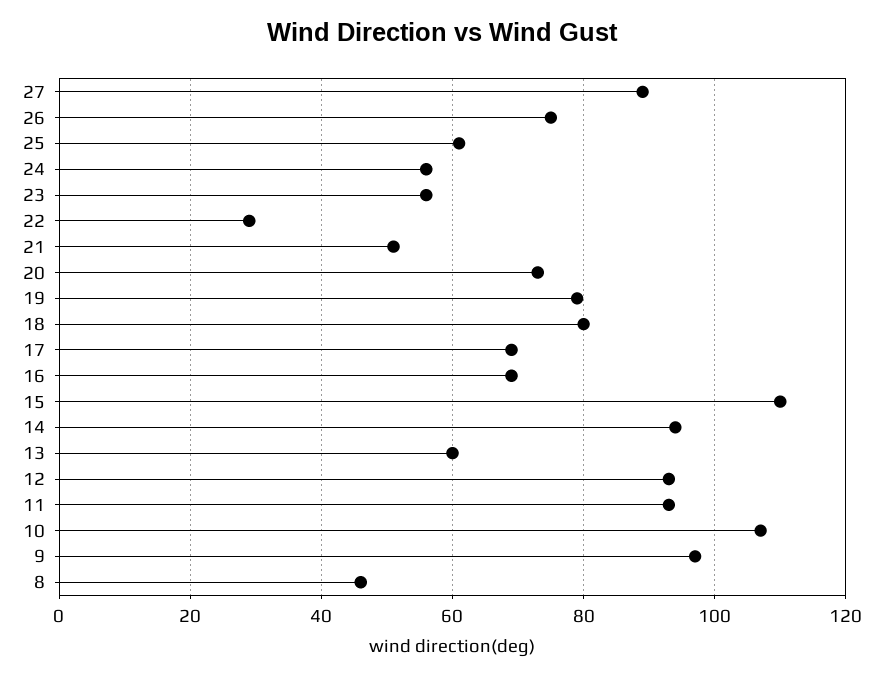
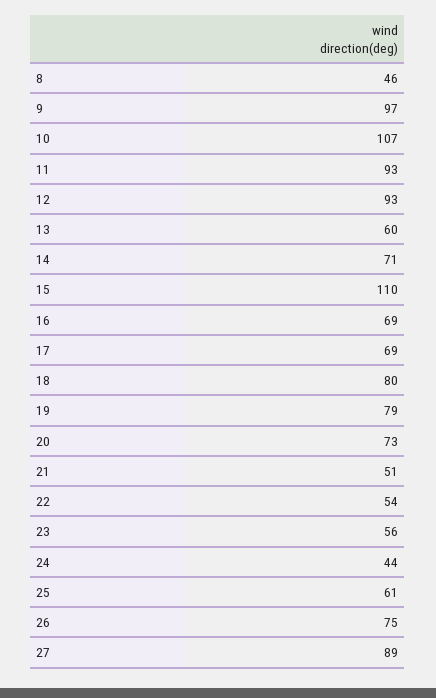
24: 55 -> 44
22: 30 -> 54
14: 95 -> 71

